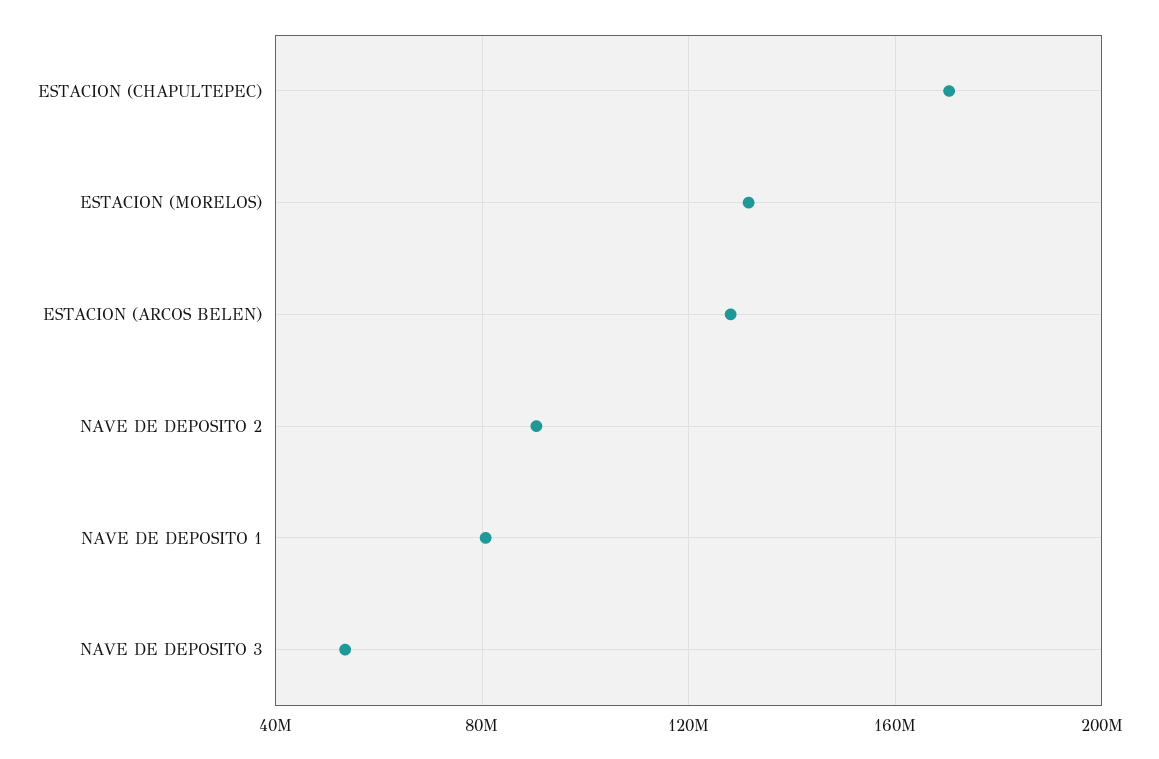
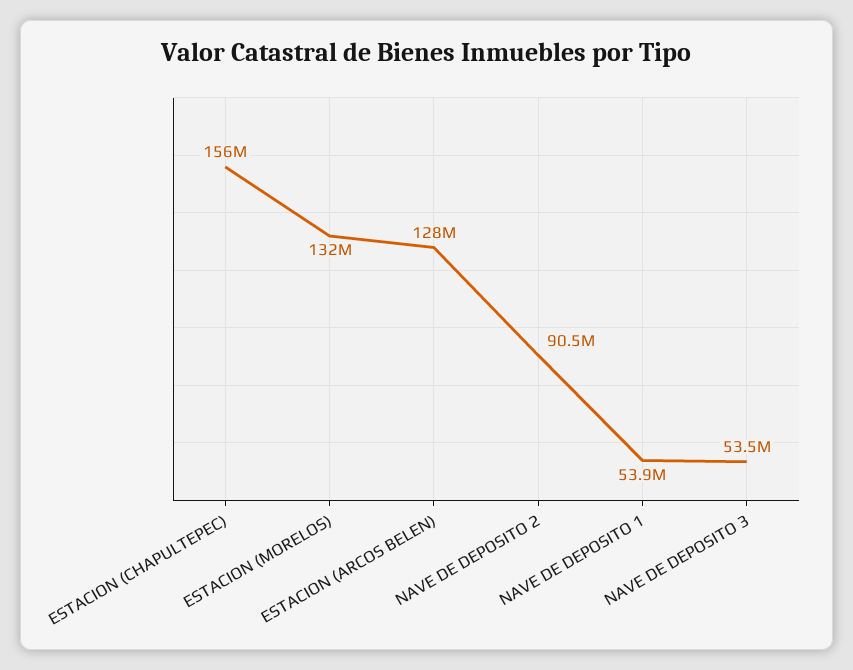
ESTACION (CHAPULTEPEC): 170000000 -> 156000000
NAVE DE DEPOSITO 1: 80000000 -> 53900000

